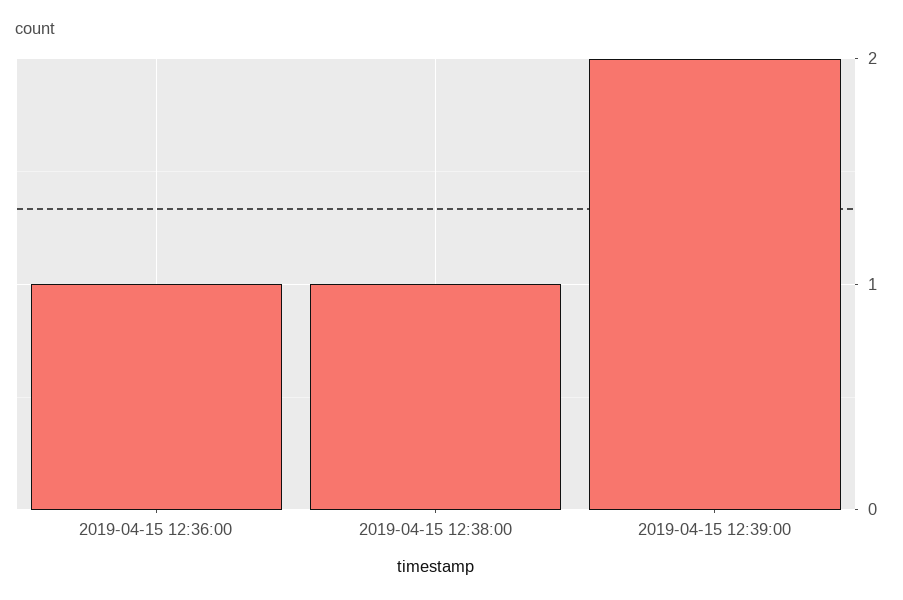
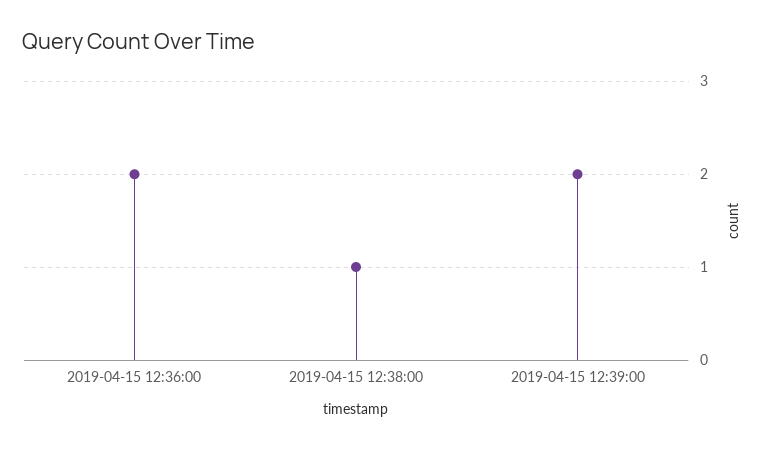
2019-04-15 12:36:00: 1 -> 2

